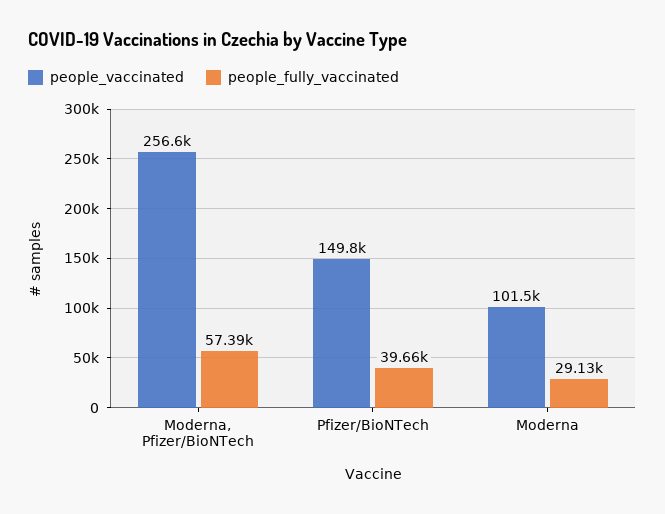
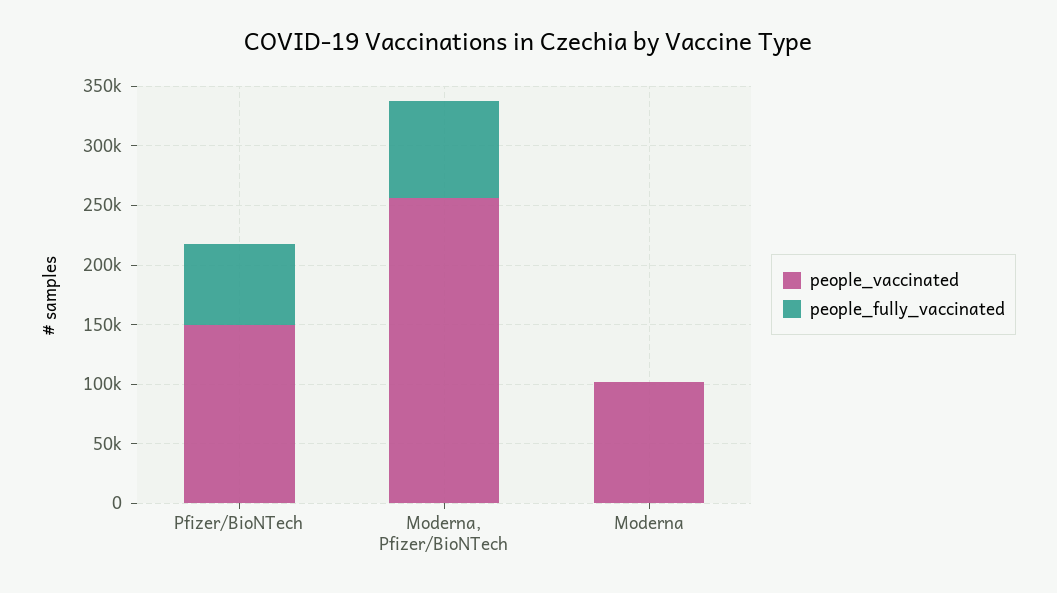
people_fully_vaccinated, Moderna, Pfizer/BioNTech: 57390 -> 80000
people_fully_vaccinated, Pfizer/BioNTech: 39660 -> 70000
people_fully_vaccinated, Moderna: 29130 -> 0

